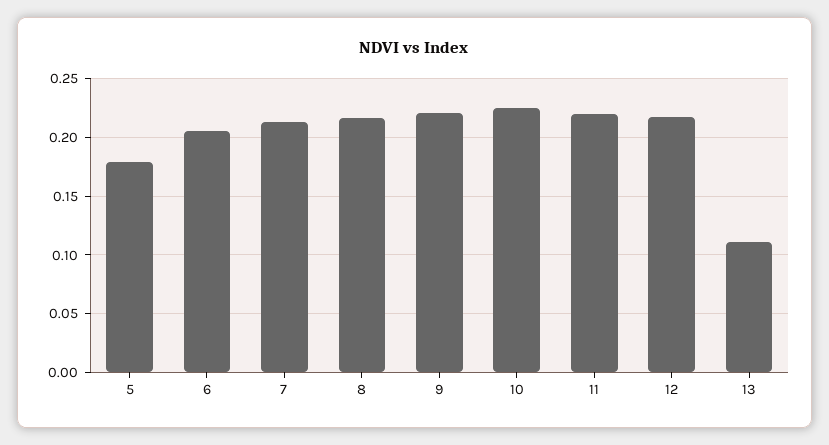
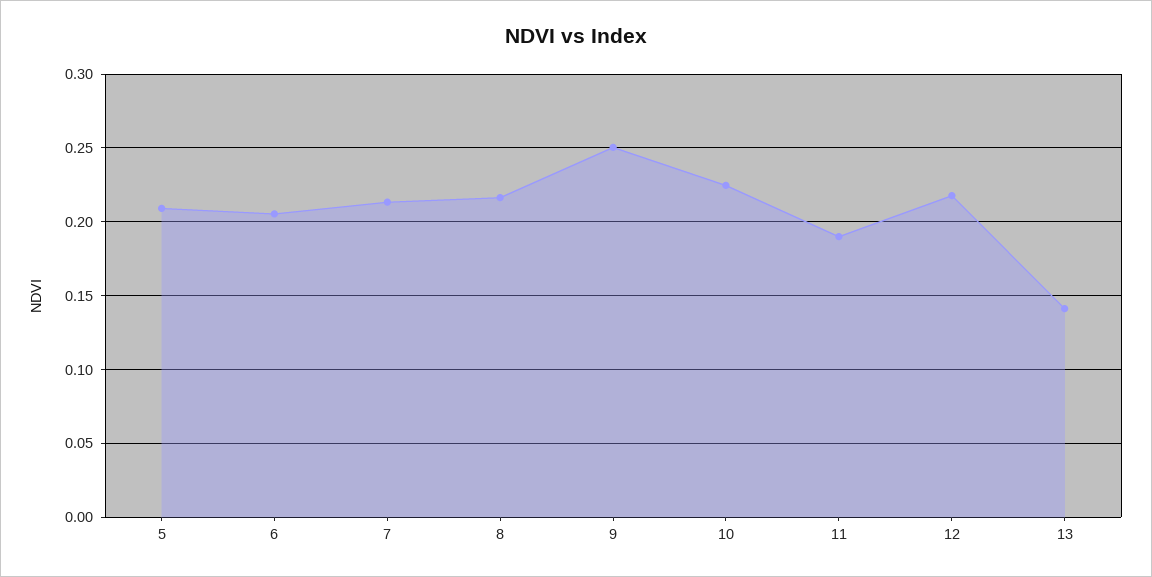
5: 0.18 -> 0.21
9: 0.22 -> 0.25
11: 0.22 -> 0.19
13: 0.11 -> 0.14

